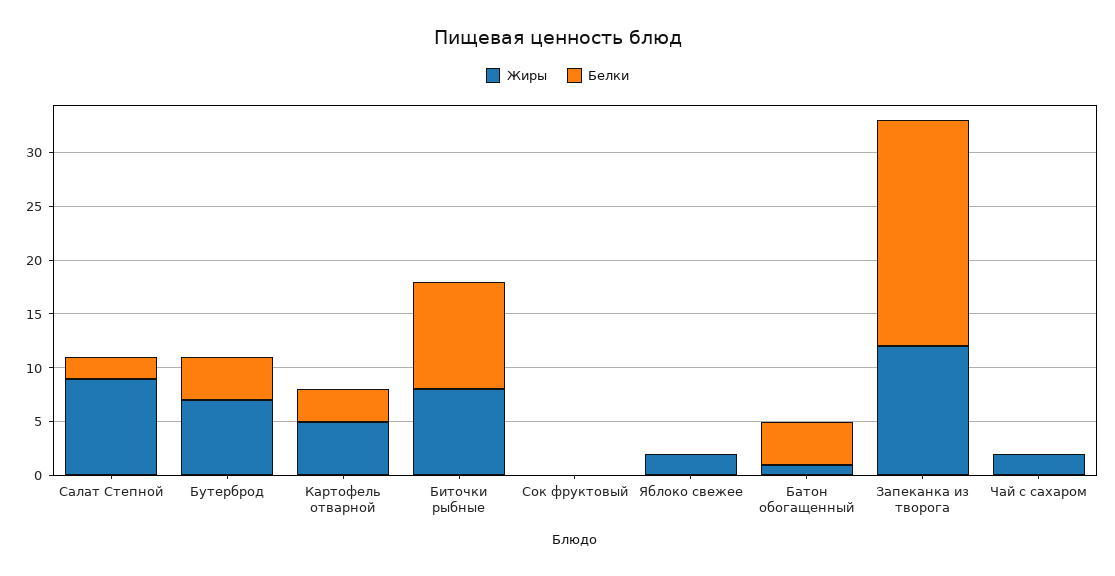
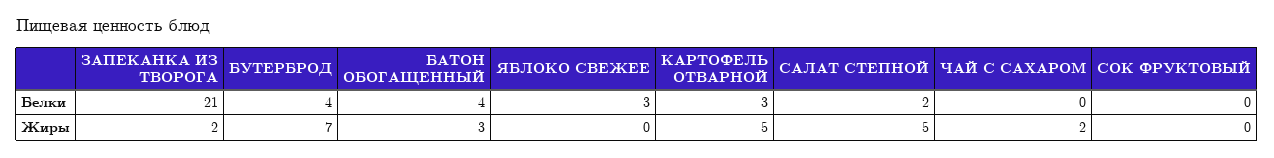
Жиры, Салат Степной: 9 -> 5
Жиры, Биточки рыбные: 8 -> none
Белки, Биточки рыбные: 10 -> none
Жиры, Яблоко свежее: 2 -> 0
Белки, Яблоко свежее: 0 -> 3
Жиры, Батон обогащенный: 1 -> 3
Жиры, Запеканка из творога: 12 -> 2

